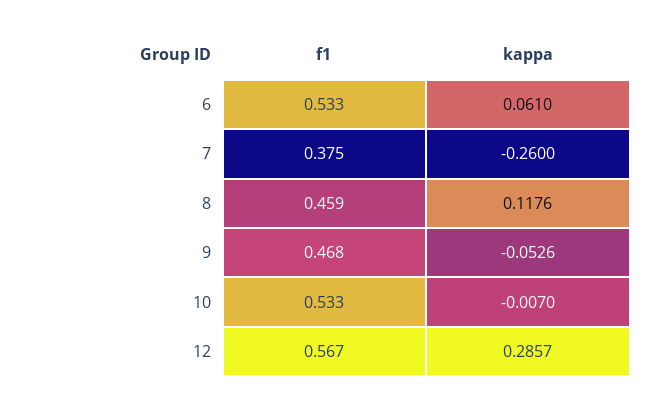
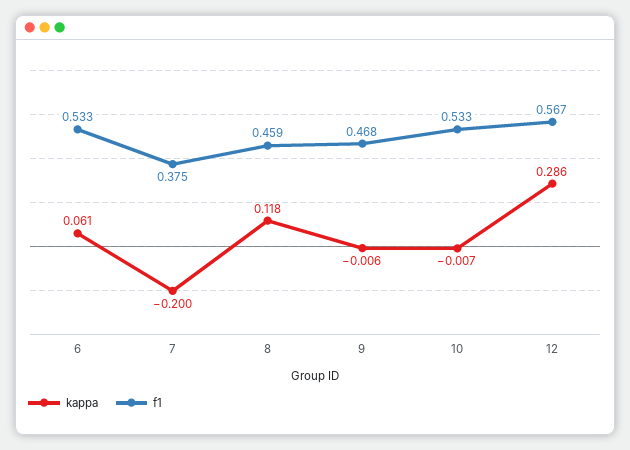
kappa, 7: -0.26 -> -0.2
kappa, 9: -0.0526 -> -0.006

